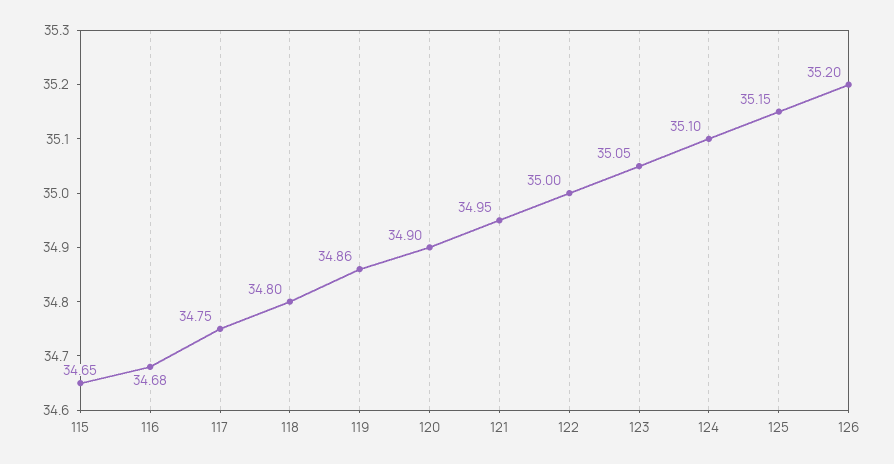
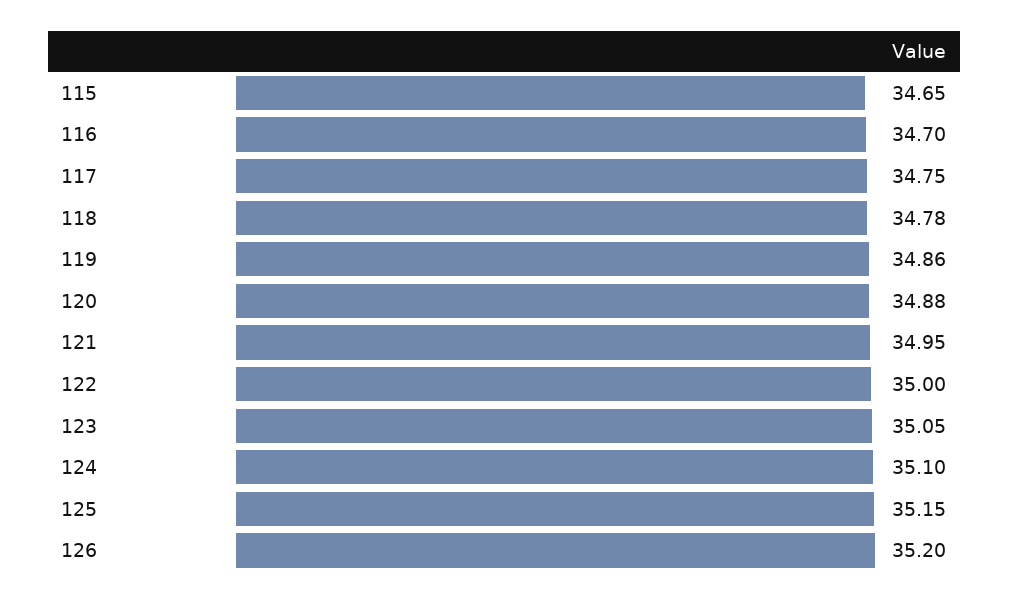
116: 34.68 -> 34.7
118: 34.8 -> 34.78
120: 34.9 -> 34.88

